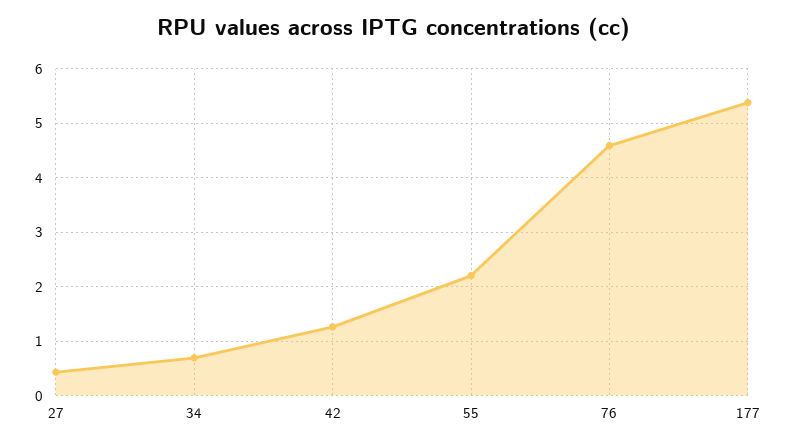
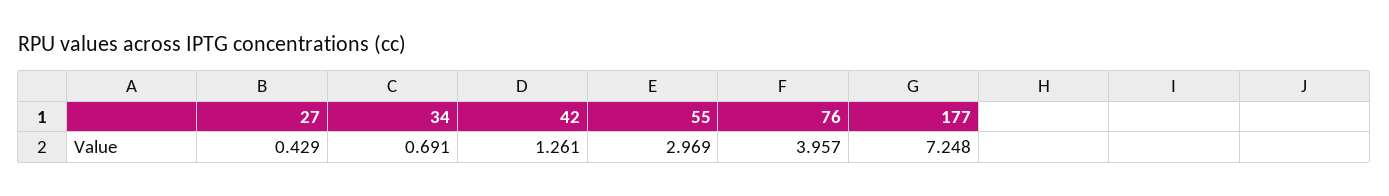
55: 2.2 -> 2.969
76: 4.6 -> 3.957
177: 5.4 -> 7.248

